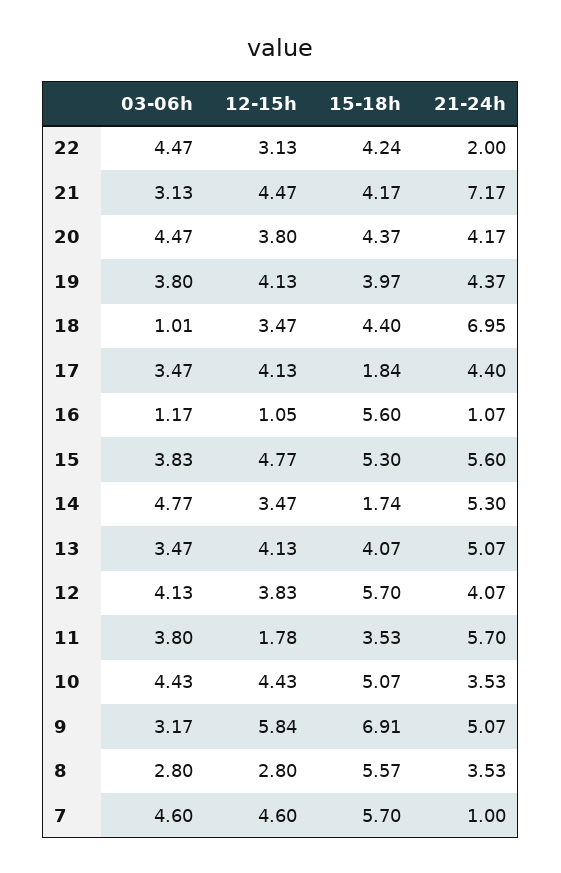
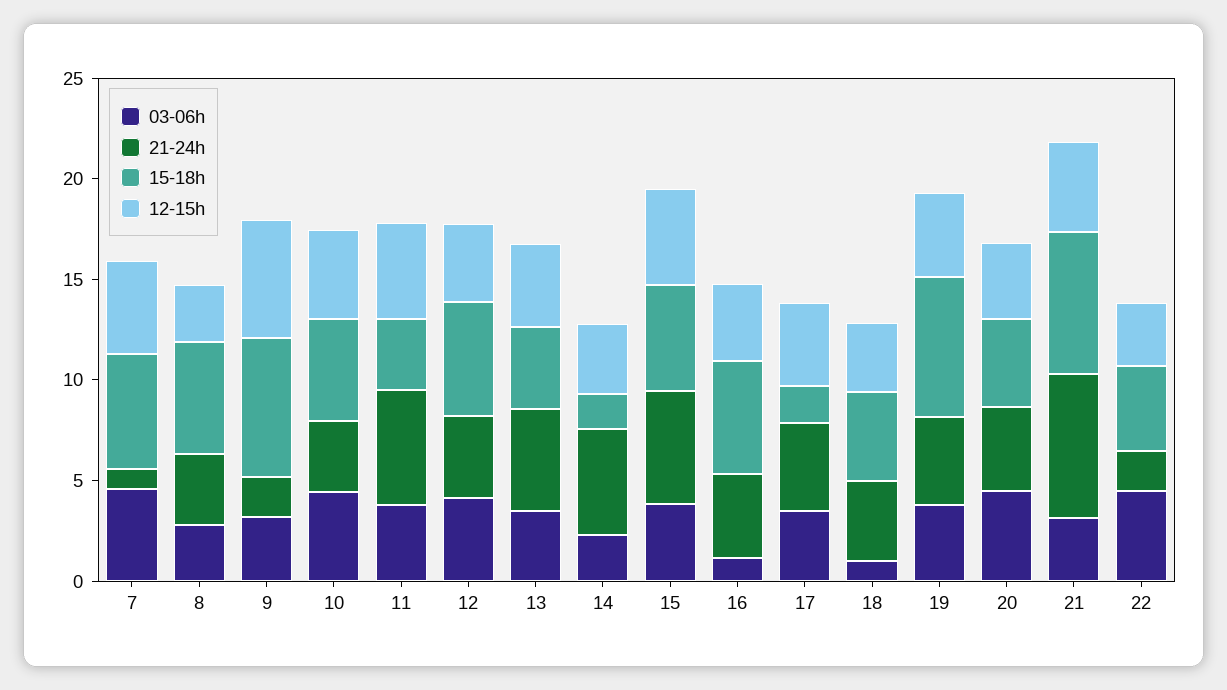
15-18h, 21: 4.17 -> 7
15-18h, 19: 3.97 -> 7
21-24h, 18: 6.95 -> 4
12-15h, 16: 1.05 -> 4
21-24h, 16: 1.07 -> 4
03-06h, 14: 4.77 -> 2
12-15h, 11: 1.78 -> 5
21-24h, 9: 5.07 -> 2

